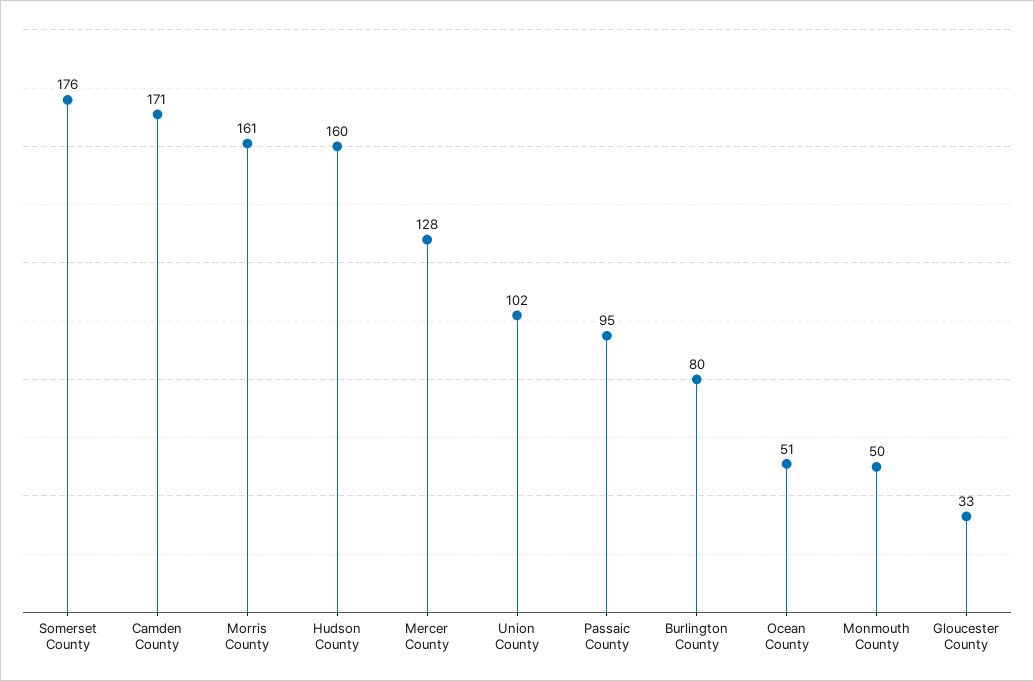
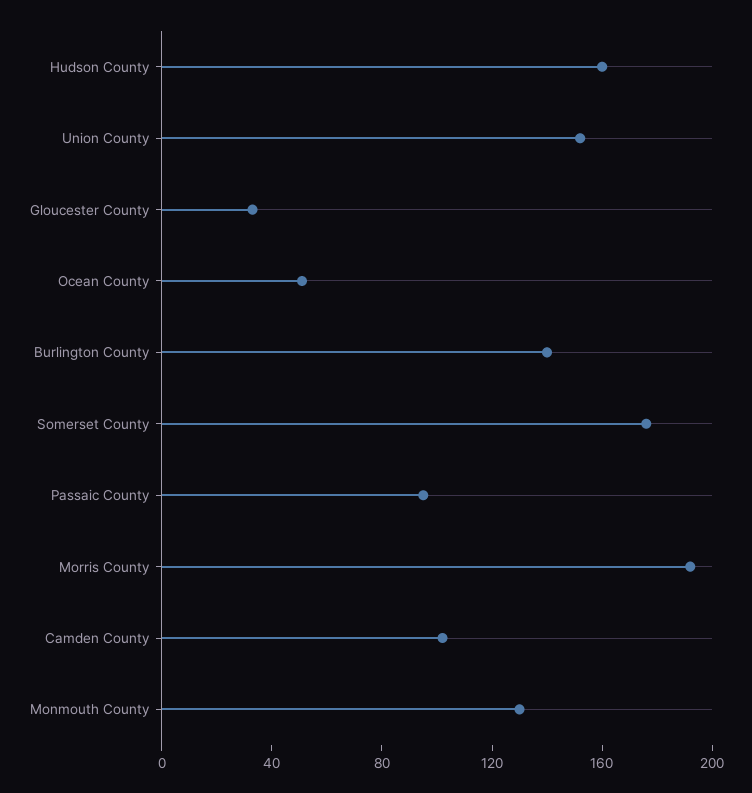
Camden County: 171 -> 100
Morris County: 161 -> 190
Mercer County: 128 -> none
Union County: 102 -> 150
Burlington County: 80 -> 140
Monmouth County: 50 -> 130

